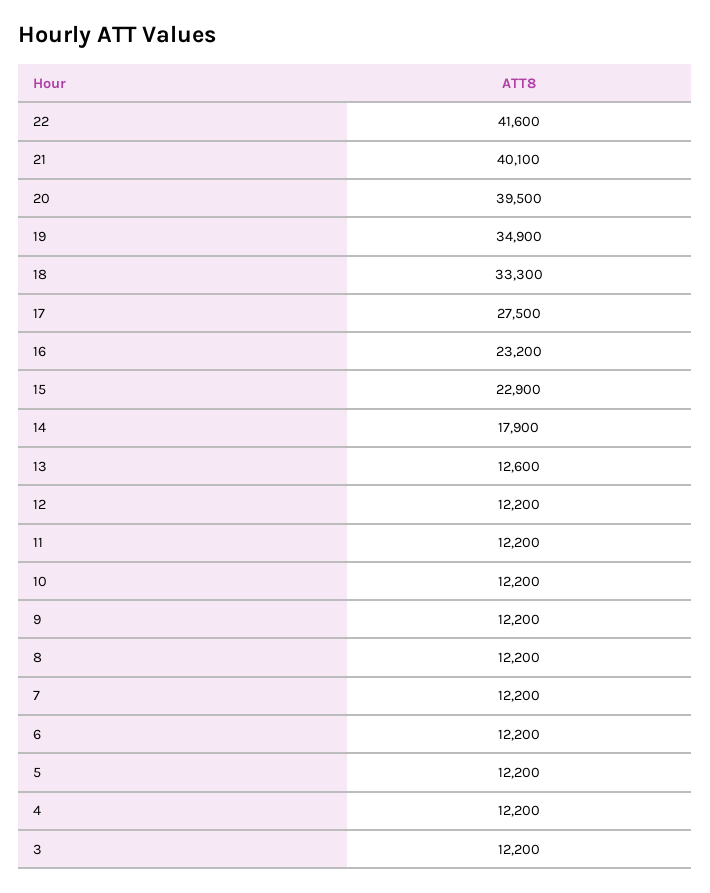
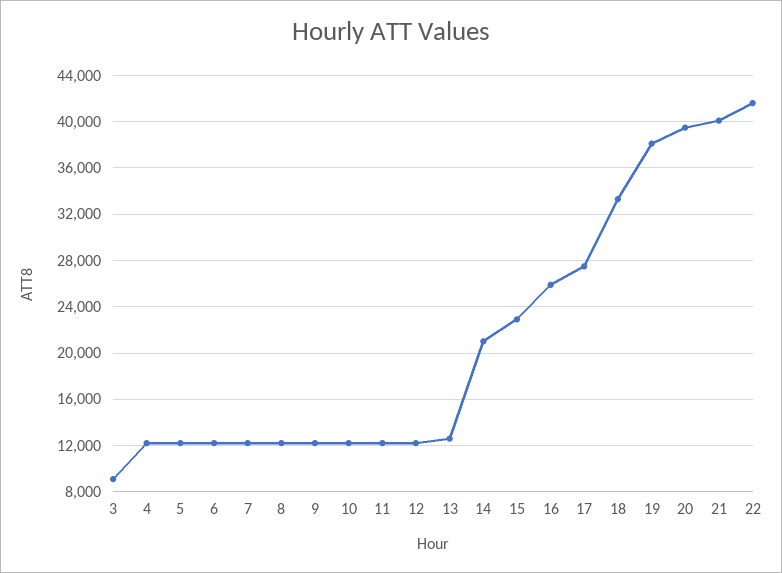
19: 34900 -> 38000
16: 23200 -> 26000
14: 17900 -> 21000
3: 12200 -> 9000

